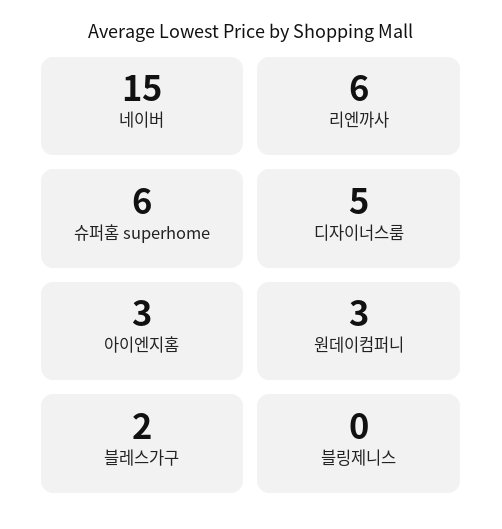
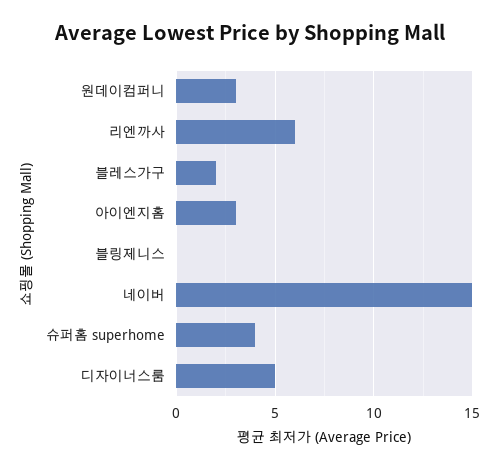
슈퍼홈 superhome: 6 -> 4

